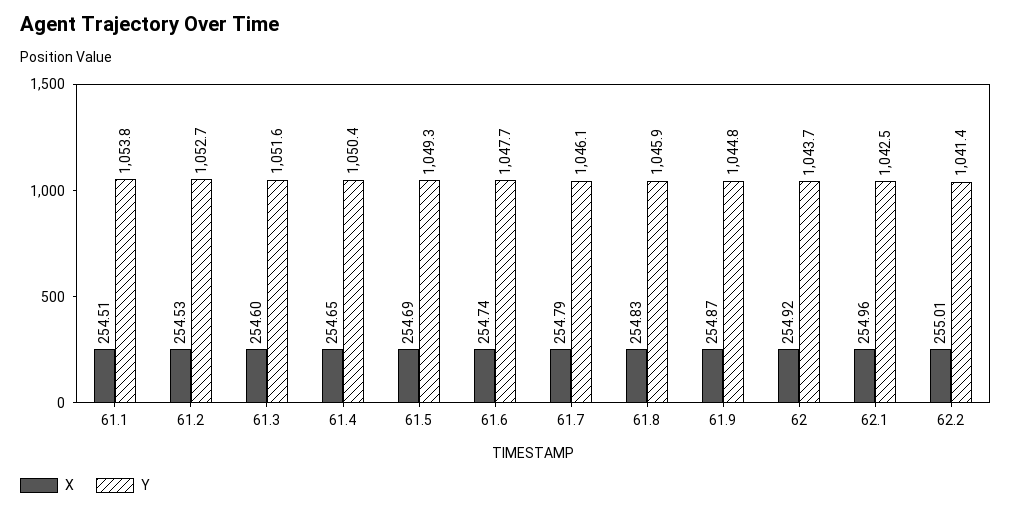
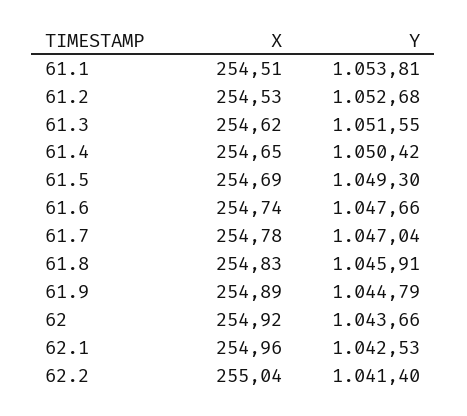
X, 61.3: 254.6 -> 254.62
X, 61.7: 254.79 -> 254.78
Y, 61.7: 1046.1 -> 1047.04
X, 61.9: 254.87 -> 254.89
X, 62.2: 255.01 -> 255.04

